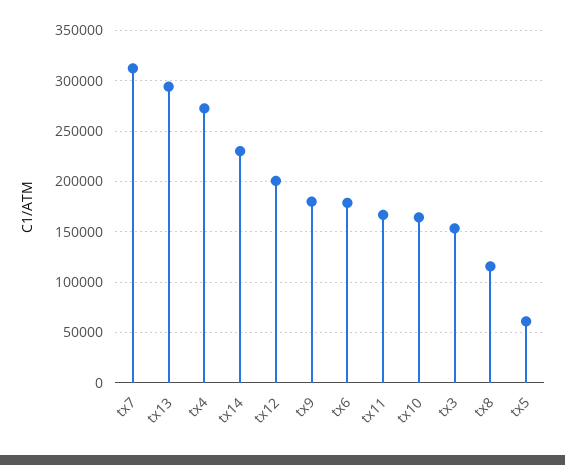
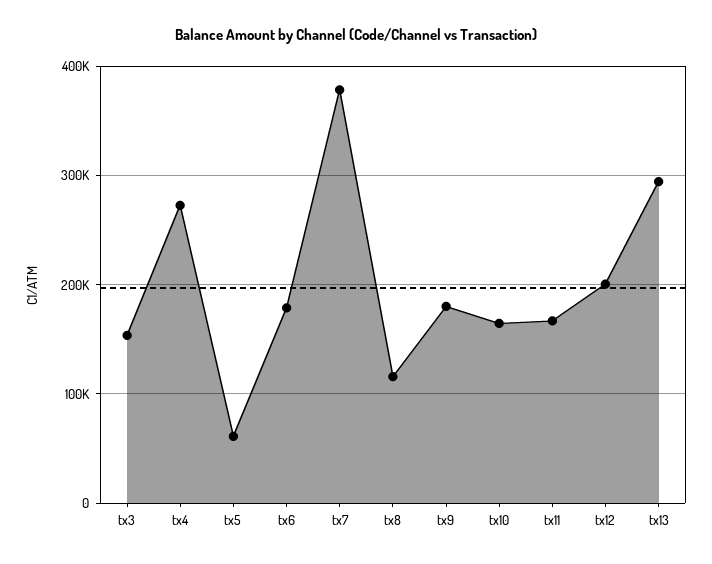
tx7: 310000 -> 380000
tx14: 230000 -> none

